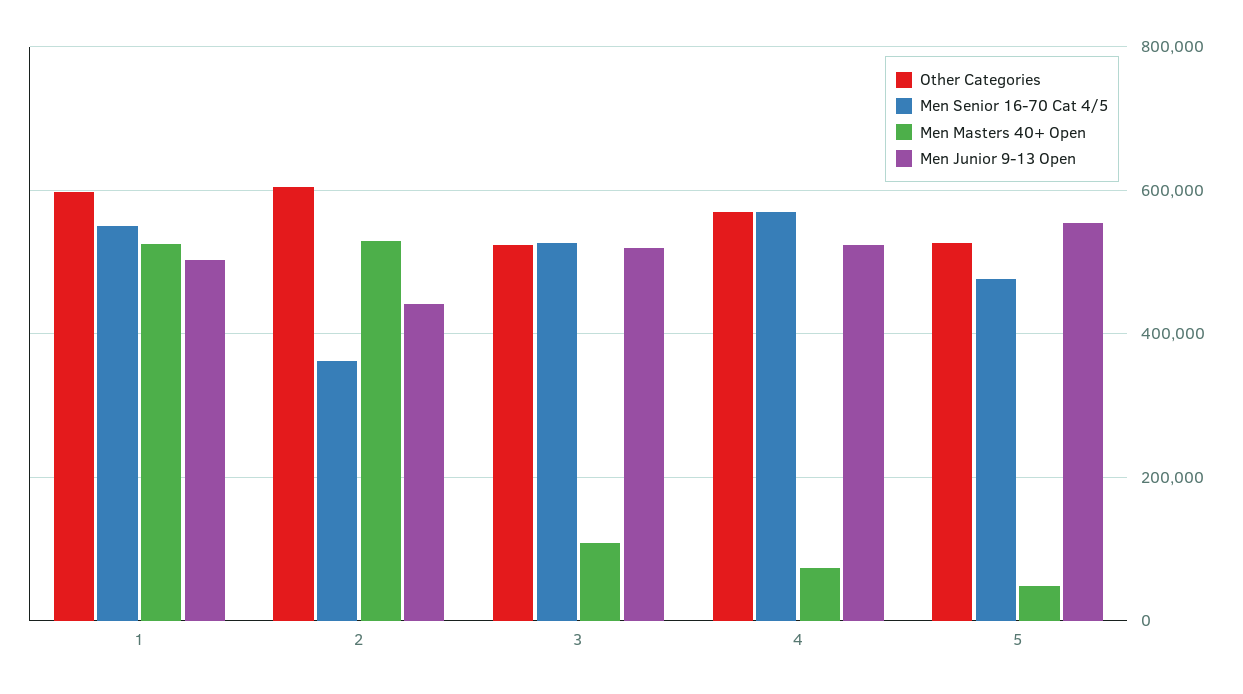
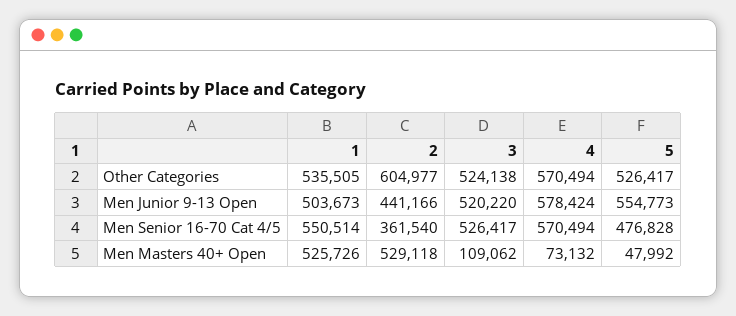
Other Categories, 1: 600000 -> 535505
Men Junior 9-13 Open, 4: 520000 -> 578424

